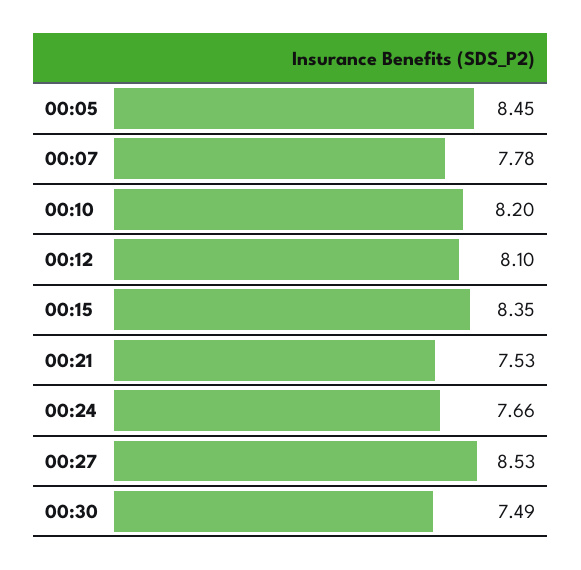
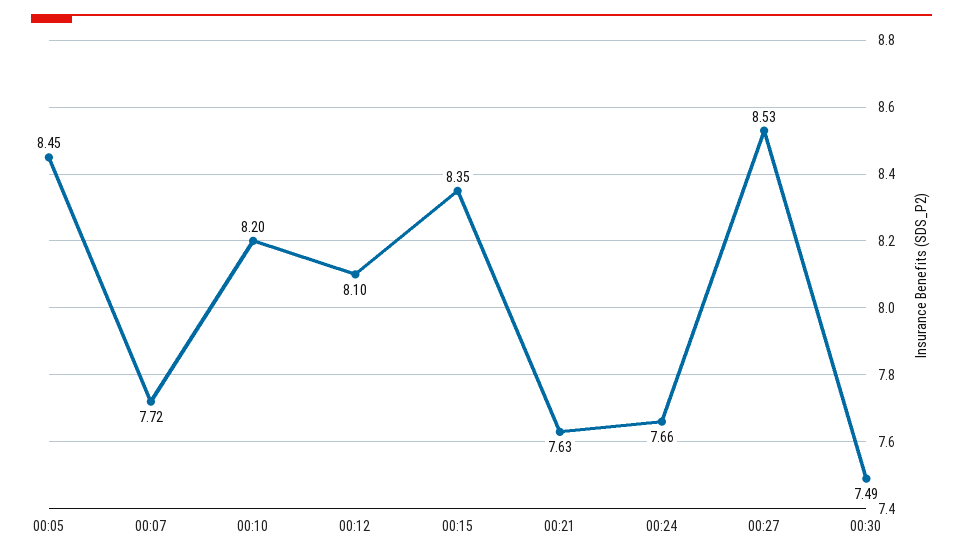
00:07: 7.78 -> 7.72
00:21: 7.53 -> 7.63

